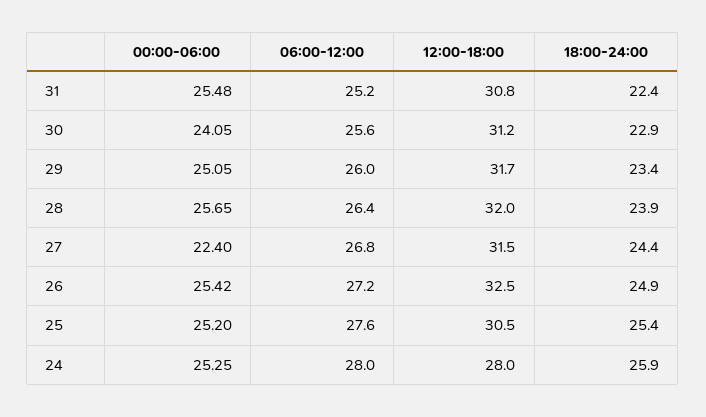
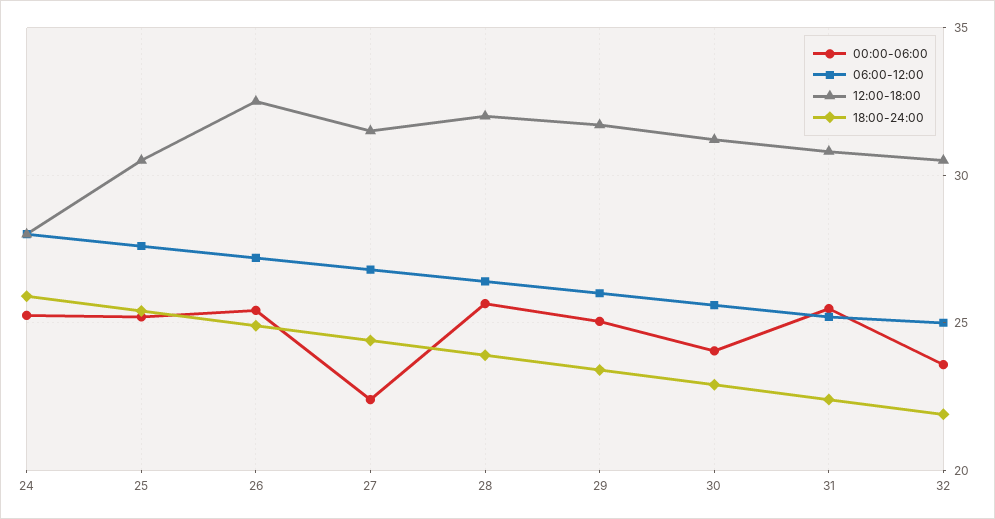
00:00-06:00, 32: none -> 23.5
06:00-12:00, 32: none -> 25
12:00-18:00, 32: none -> 30.5
18:00-24:00, 32: none -> 22

